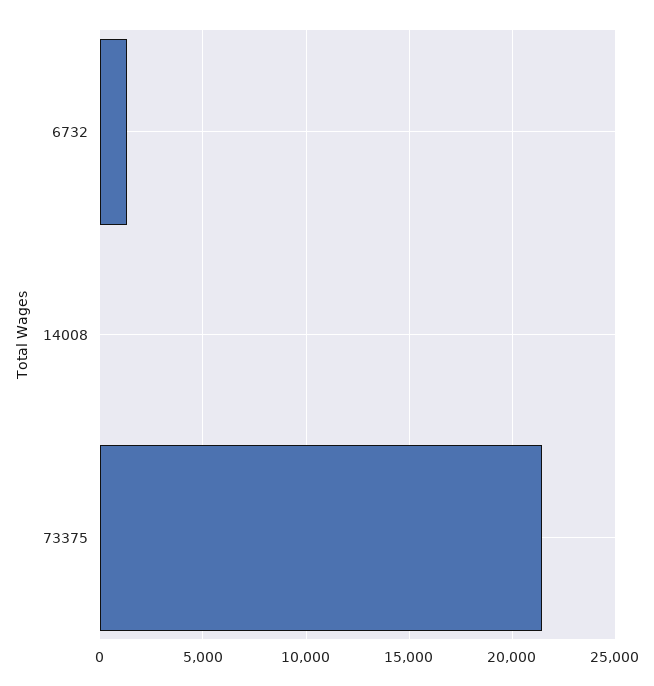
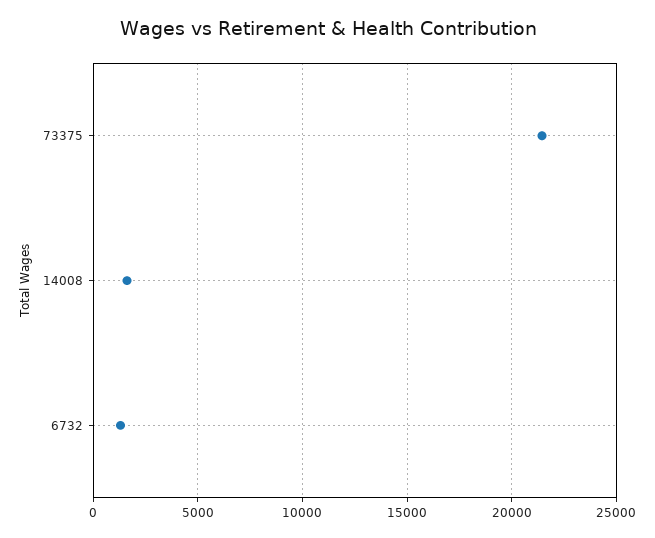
14008: 0 -> 1500

